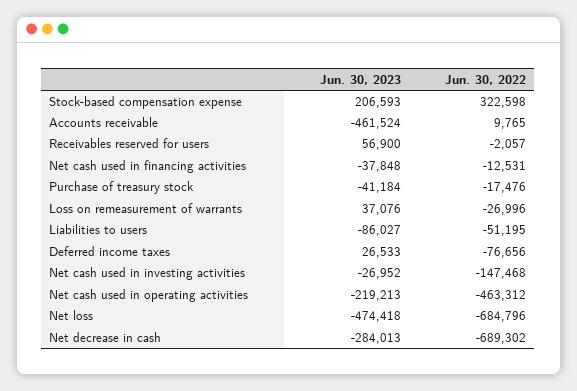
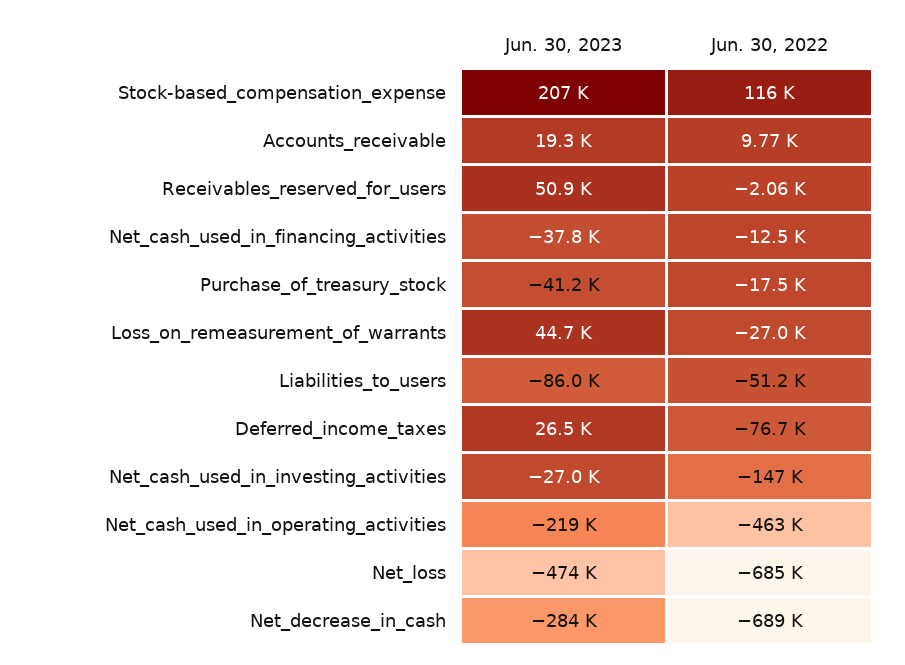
Jun. 30, 2022, Stock-based compensation expense: 322598 -> 116000
Jun. 30, 2023, Accounts receivable: -461524 -> 19300
Jun. 30, 2023, Receivables reserved for users: 56900 -> 50900
Jun. 30, 2023, Loss on remeasurement of warrants: 37076 -> 44700

